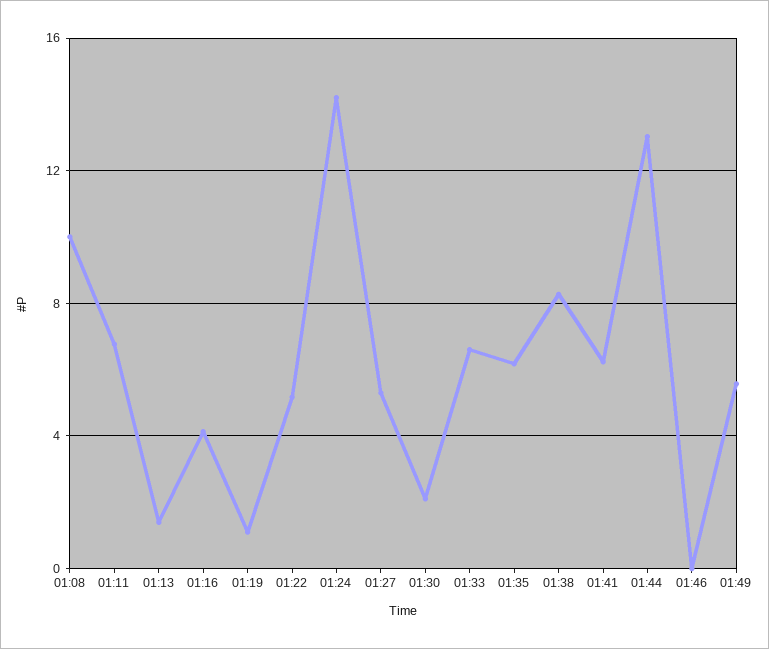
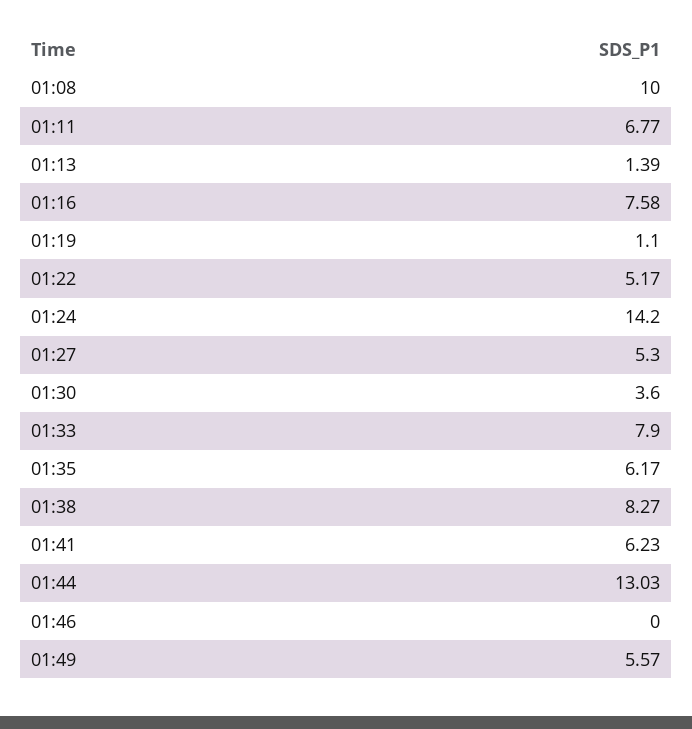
01:16: 4 -> 7.58
01:30: 2 -> 3.6
01:33: 6.5 -> 7.9

